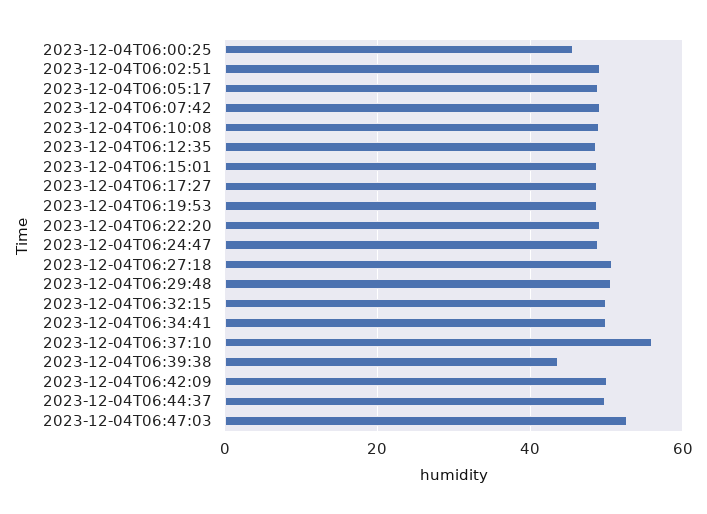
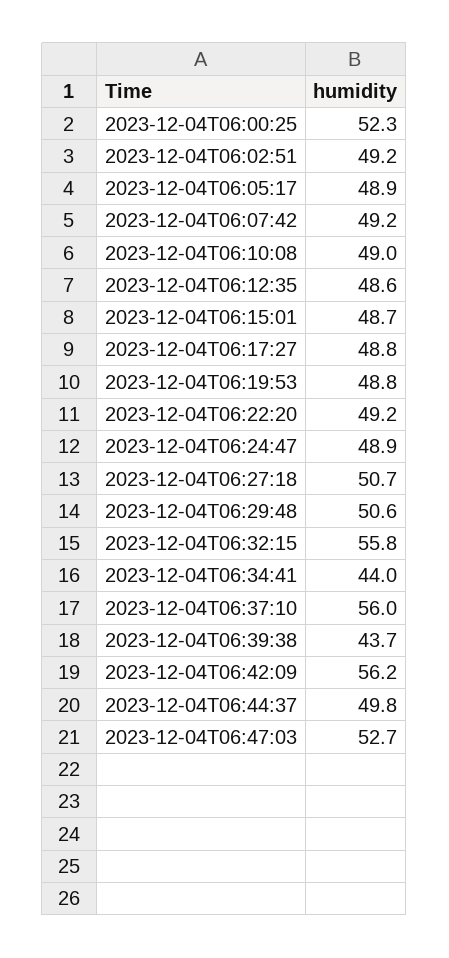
2023-12-04T06:00:25: 46 -> 52.3
2023-12-04T06:32:15: 50 -> 55.8
2023-12-04T06:34:41: 50 -> 44
2023-12-04T06:42:09: 50 -> 56.2

